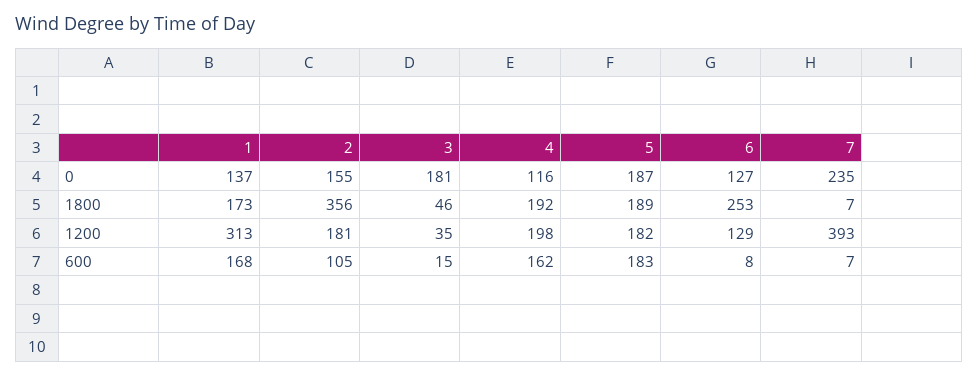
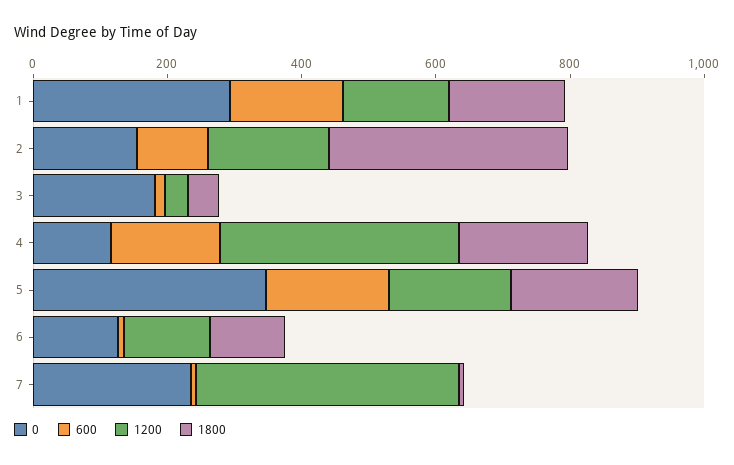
0, 1: 137 -> 300
0, 5: 187 -> 350
1800, 6: 253 -> 100
1200, 1: 313 -> 150
1200, 4: 198 -> 350

